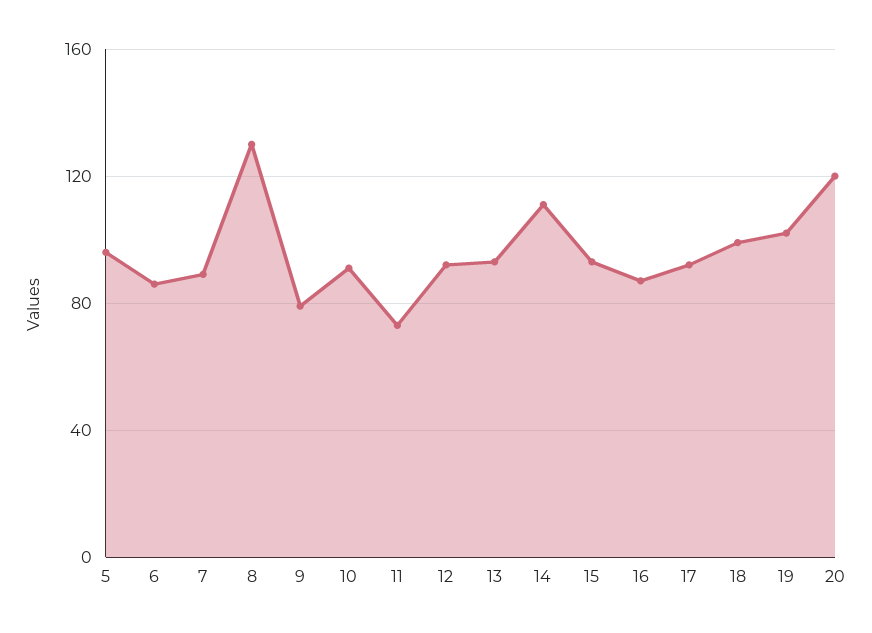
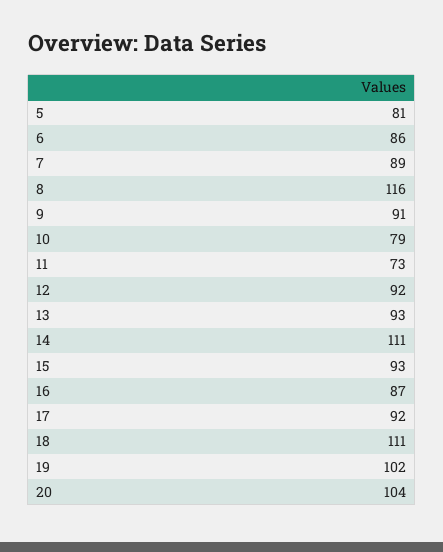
5: 95 -> 81
8: 130 -> 116
9: 80 -> 91
10: 90 -> 79
18: 100 -> 111
20: 120 -> 104

